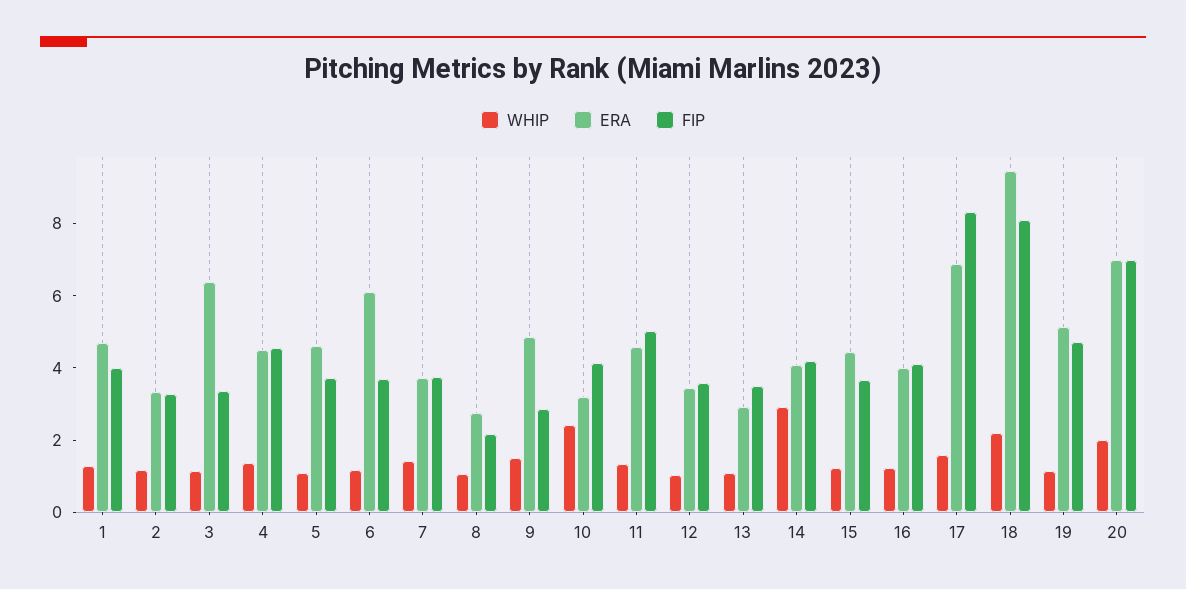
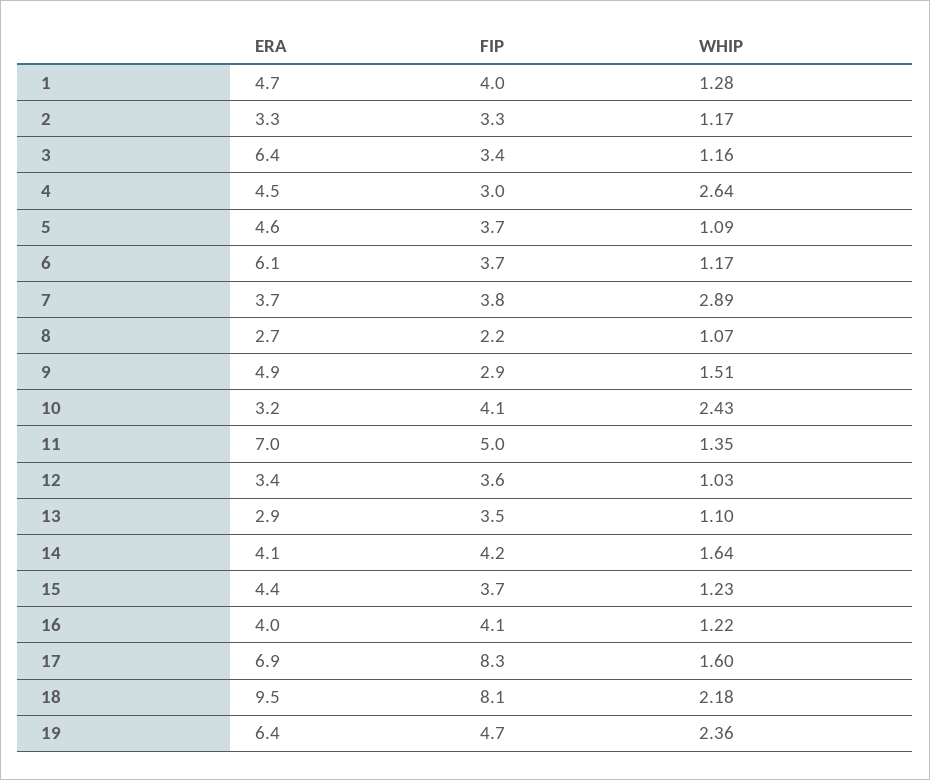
WHIP, 4: 1.5 -> 2.64
FIP, 4: 4.5 -> 3
WHIP, 7: 1.5 -> 2.89
ERA, 11: 4.5 -> 7
WHIP, 14: 3 -> 1.64
WHIP, 19: 1 -> 2.36
ERA, 19: 5 -> 6.4
WHIP, 20: 2 -> none
ERA, 20: 7 -> none
FIP, 20: 7 -> none

